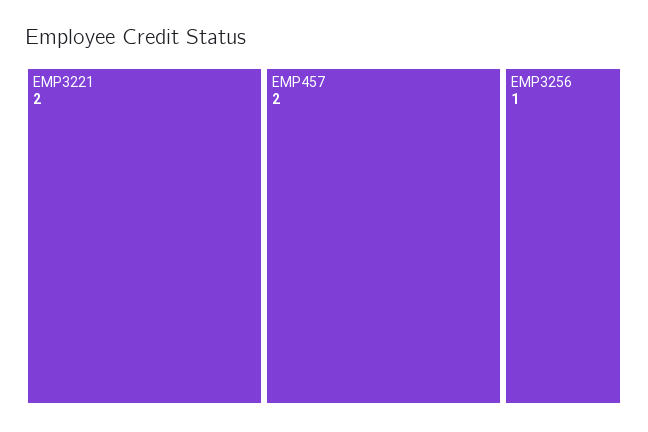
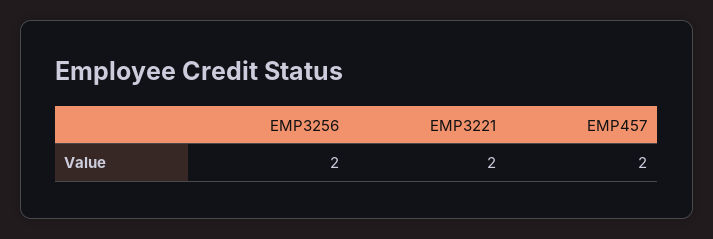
EMP3256: 1 -> 2

